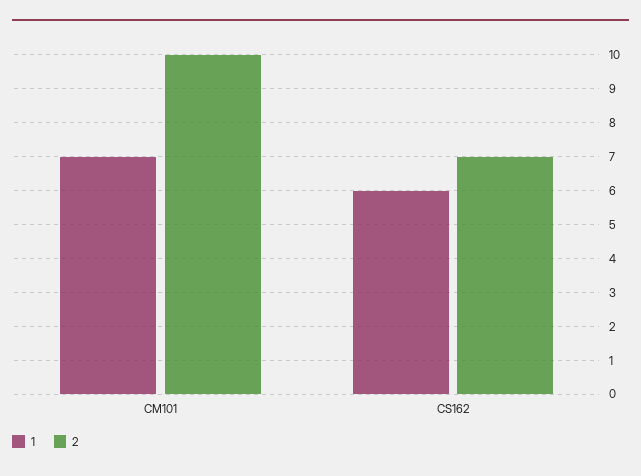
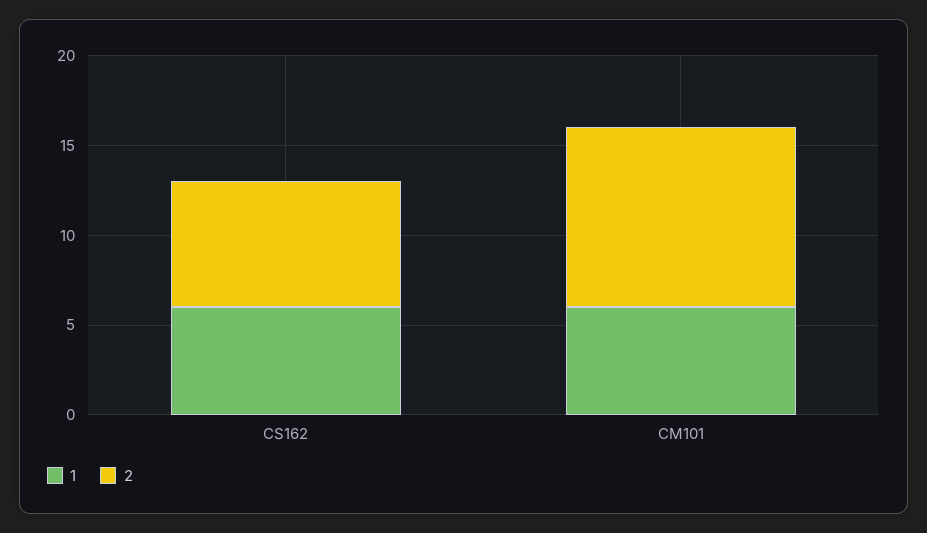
1, CM101: 7 -> 6

